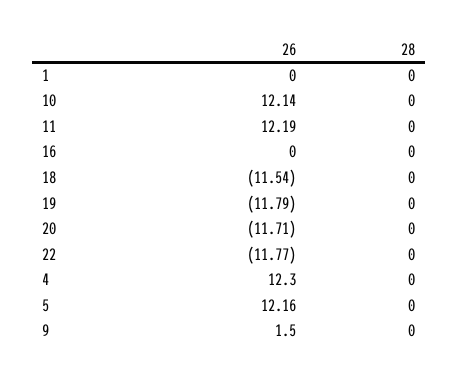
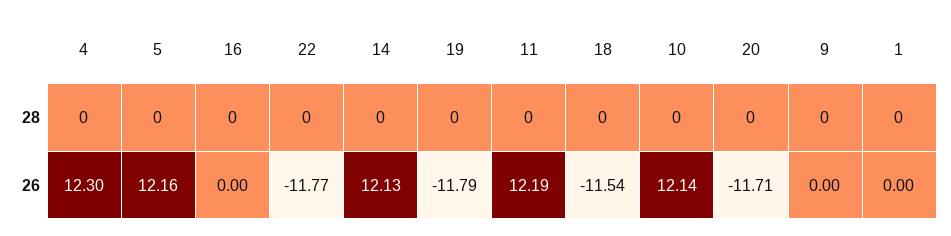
26, 9: 1.5 -> 0
28, 14: none -> 0
26, 14: none -> 12.13

